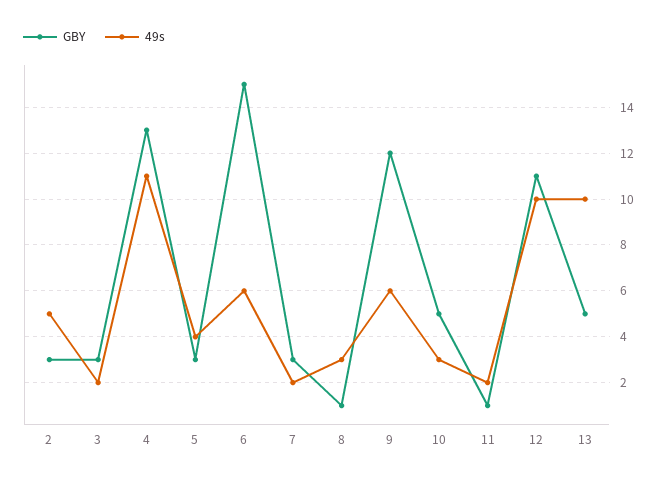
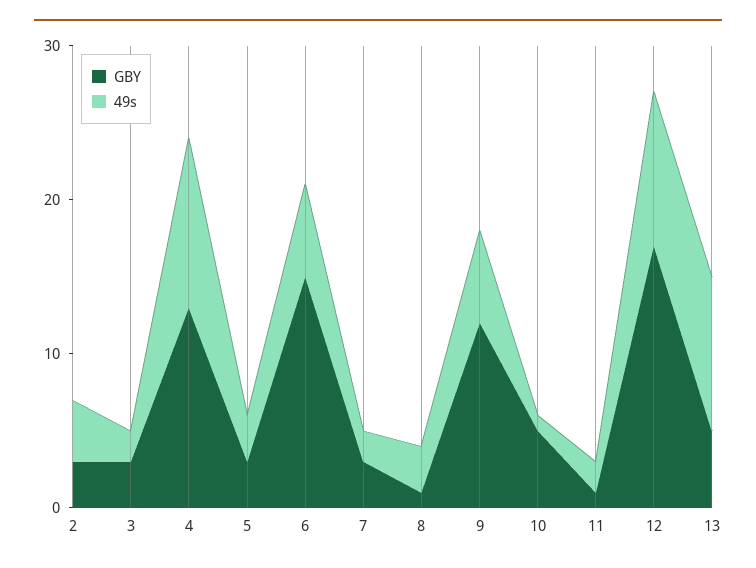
49s, 2: 5 -> 4
49s, 5: 4 -> 3
49s, 10: 3 -> 1
GBY, 12: 11 -> 17

